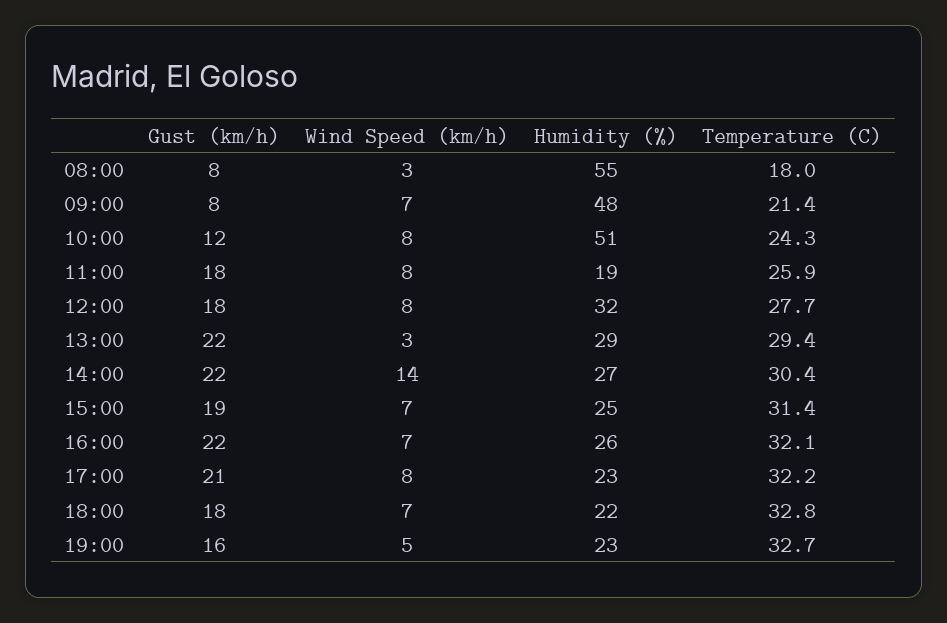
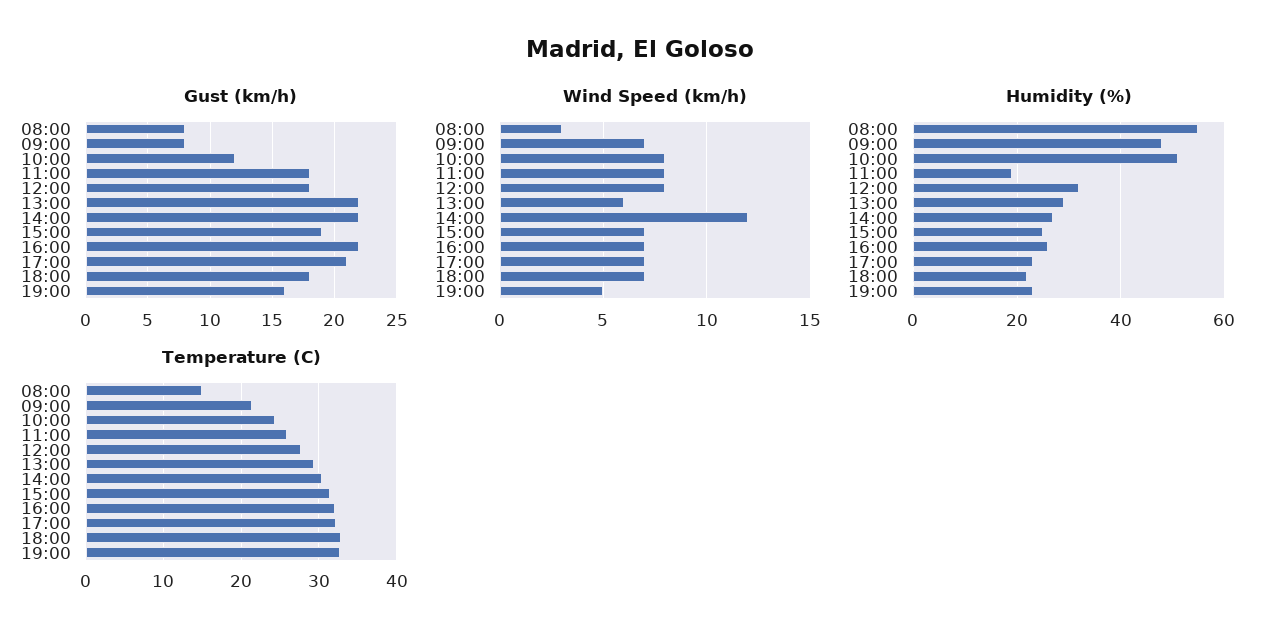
Temperature (C), 08:00: 18 -> 15
Wind Speed (km/h), 13:00: 3 -> 6
Wind Speed (km/h), 14:00: 14 -> 12
Wind Speed (km/h), 17:00: 8 -> 7

